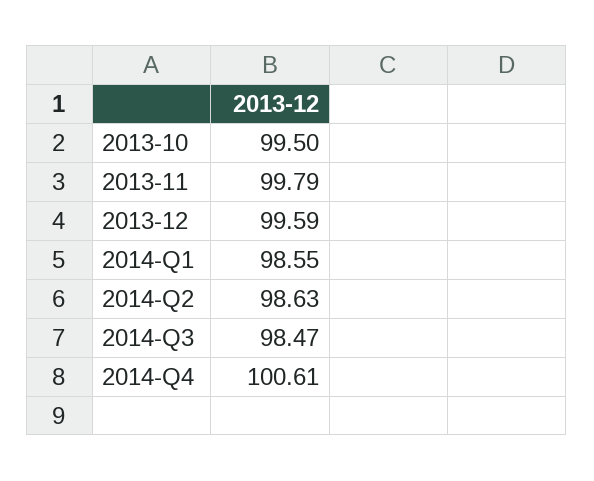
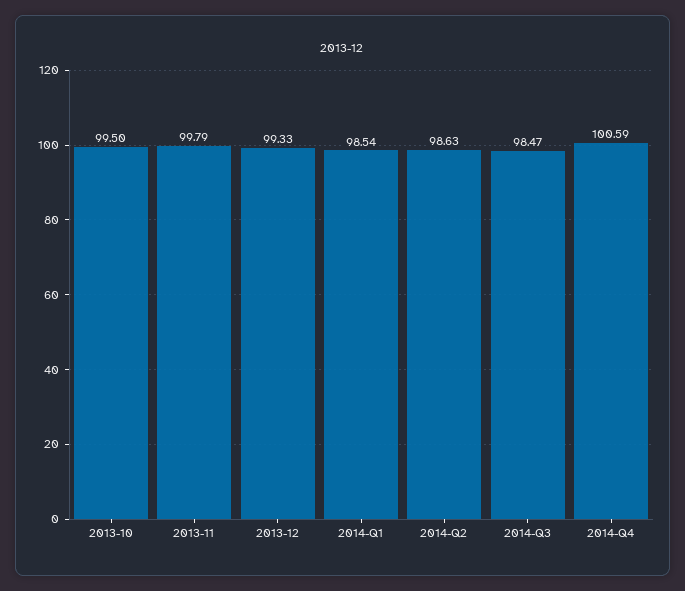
2013-12: 99.59 -> 99.33
2014-Q1: 98.55 -> 98.54
2014-Q4: 100.61 -> 100.59

